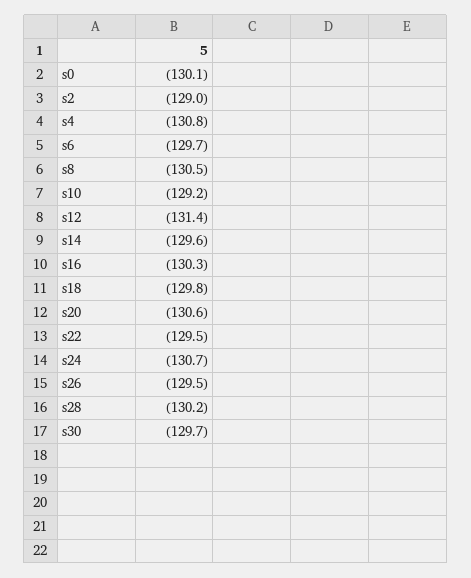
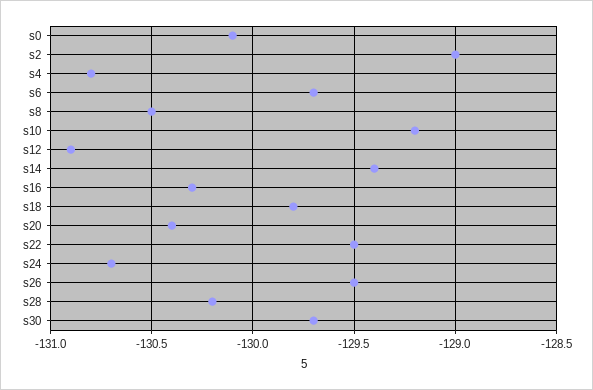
s12: -131.4 -> -130.9
s14: -129.6 -> -129.4
s20: -130.6 -> -130.4

